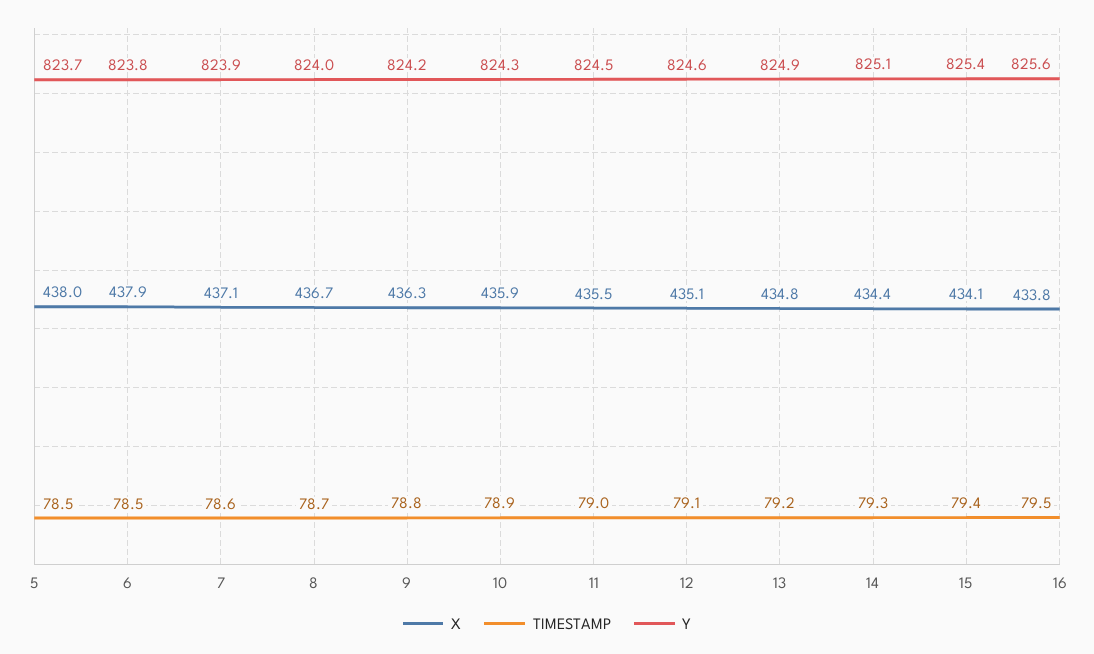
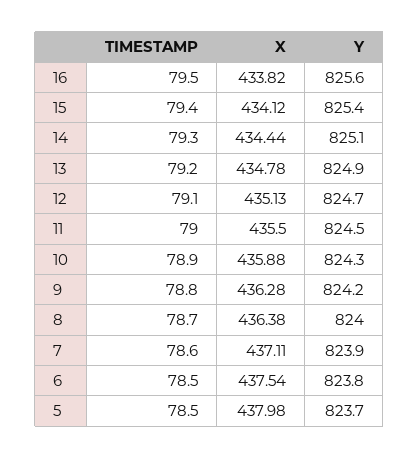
X, 6: 437.9 -> 437.54
X, 8: 436.7 -> 436.38
Y, 12: 824.6 -> 824.7

